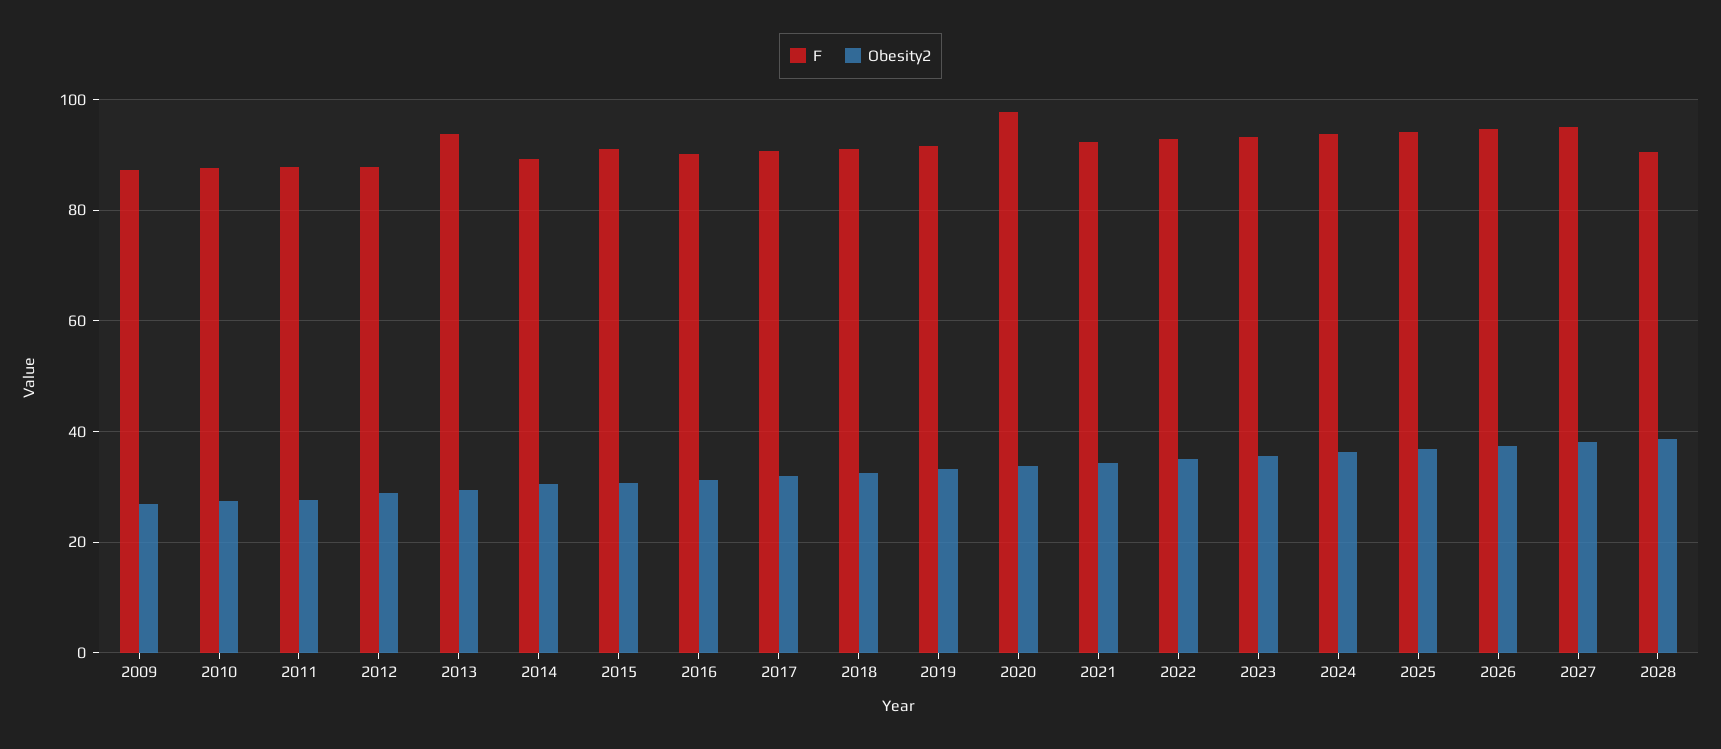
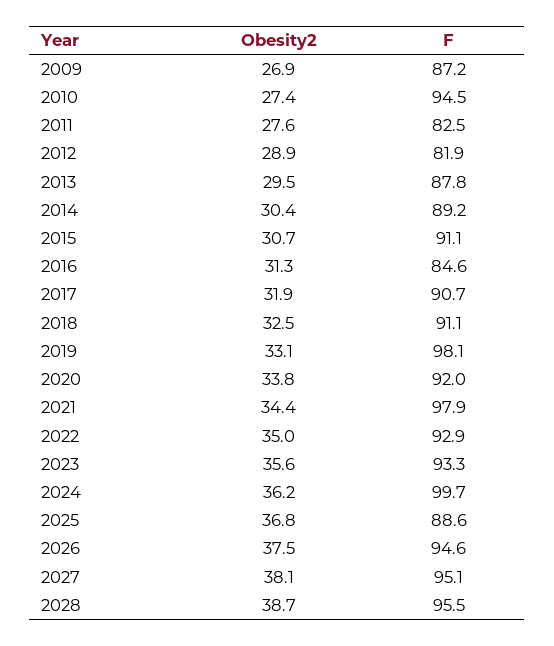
F, 2010: 88 -> 94.5
F, 2011: 88 -> 82.5
F, 2012: 88 -> 81.9
F, 2013: 94 -> 87.8
F, 2016: 90 -> 84.6
F, 2019: 92 -> 98.1
F, 2020: 98 -> 92
F, 2021: 92 -> 97.9
F, 2024: 94 -> 99.7
F, 2025: 94 -> 88.6
F, 2028: 90 -> 95.5

